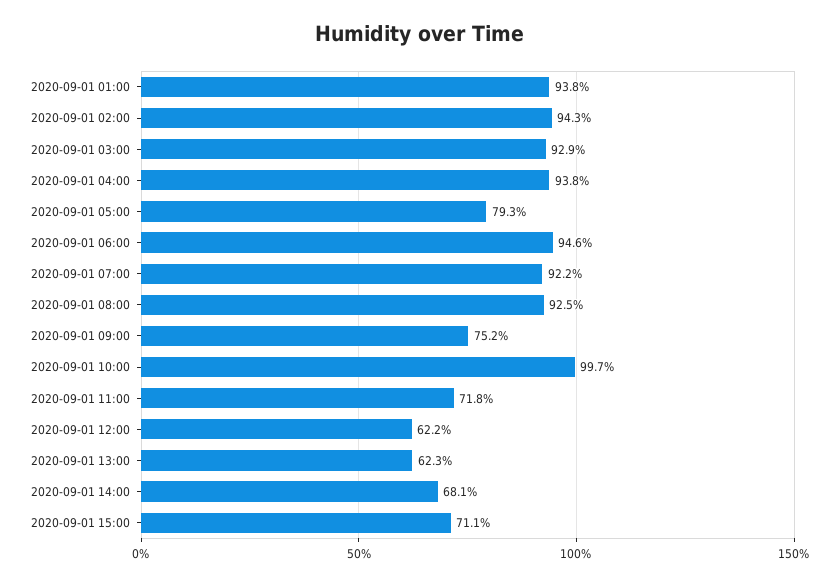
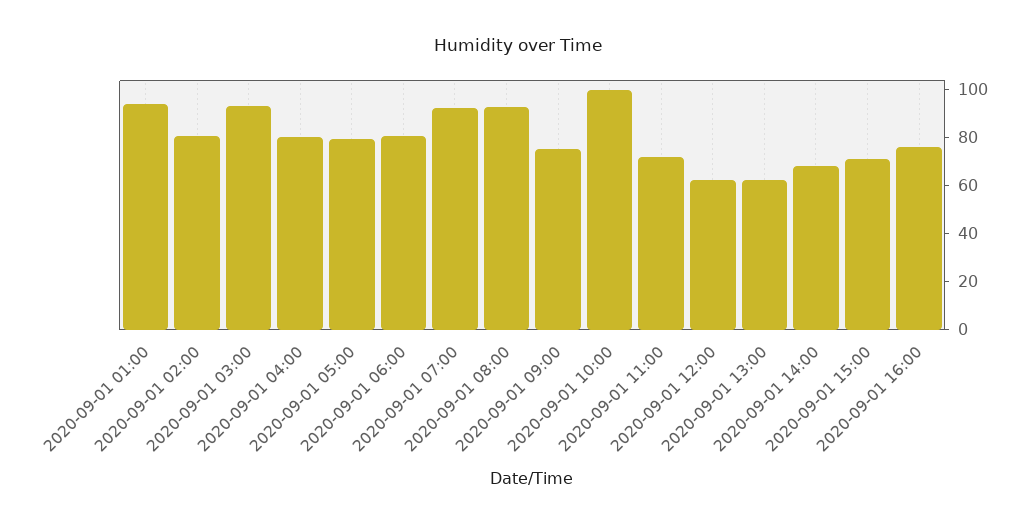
2020-09-01 02:00: 94.3 -> 80
2020-09-01 04:00: 93.8 -> 80
2020-09-01 06:00: 94.6 -> 80
2020-09-01 16:00: none -> 75

